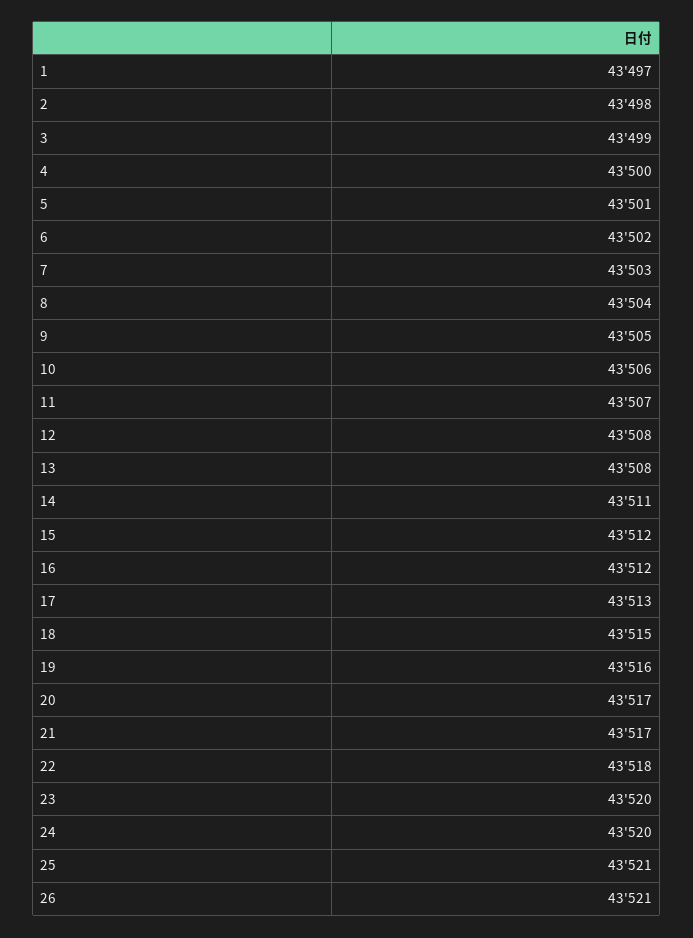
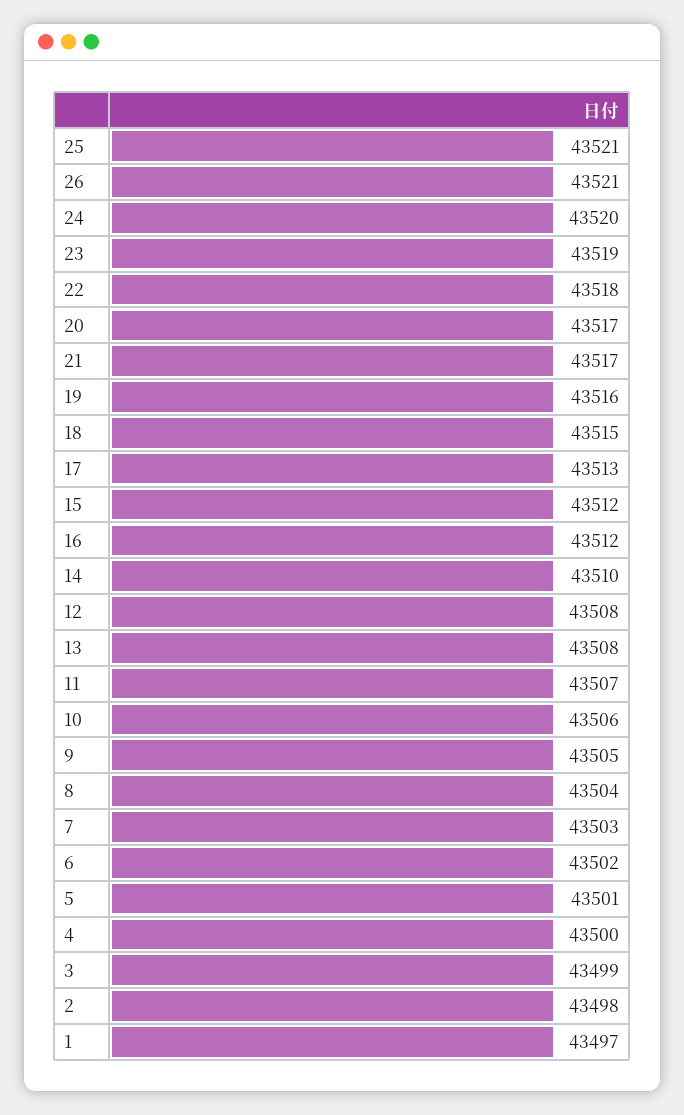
14: 43511 -> 43510
23: 43520 -> 43519

